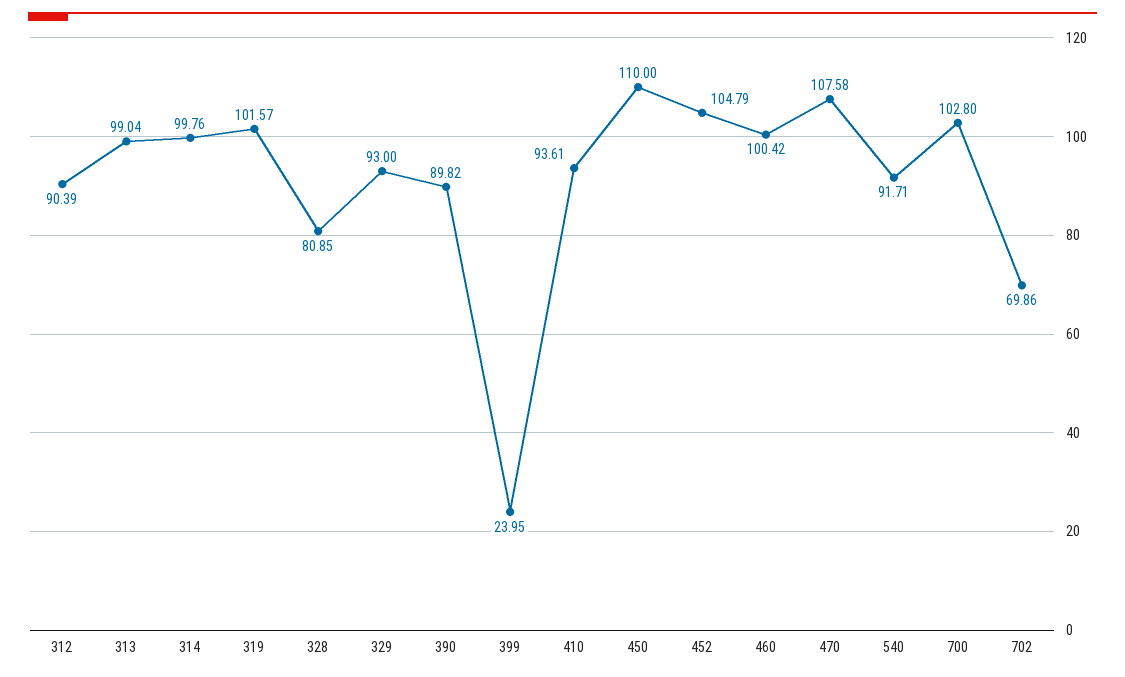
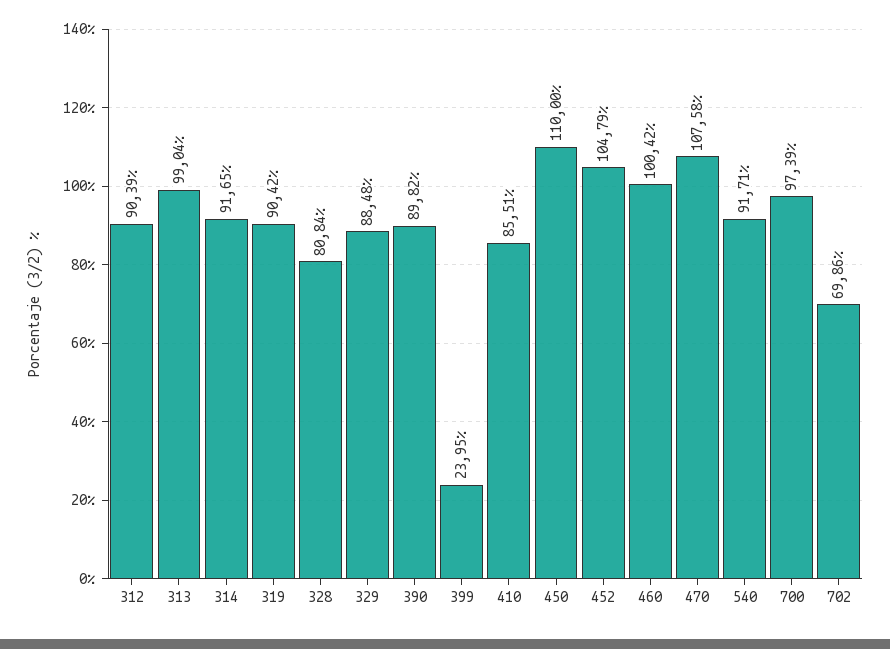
314: 99.76 -> 91.65
319: 101.57 -> 90.42
328: 80.85 -> 80.84
329: 93 -> 88.48
410: 93.61 -> 85.51
700: 102.8 -> 97.39

